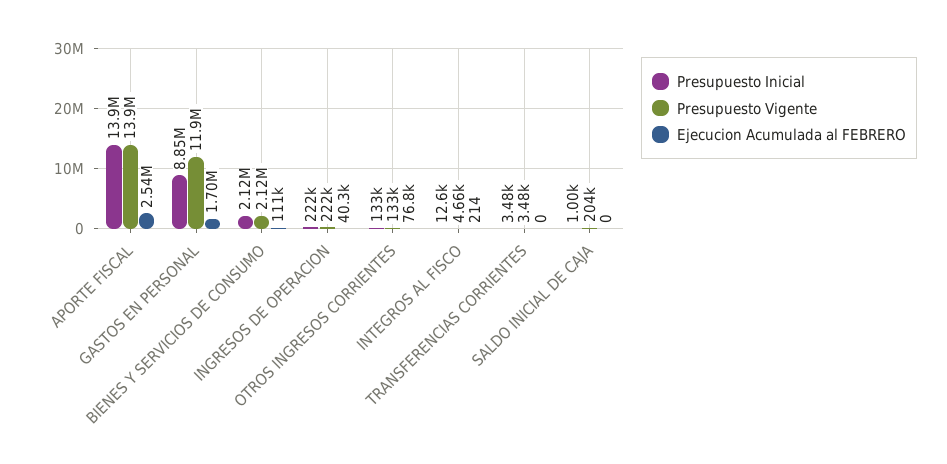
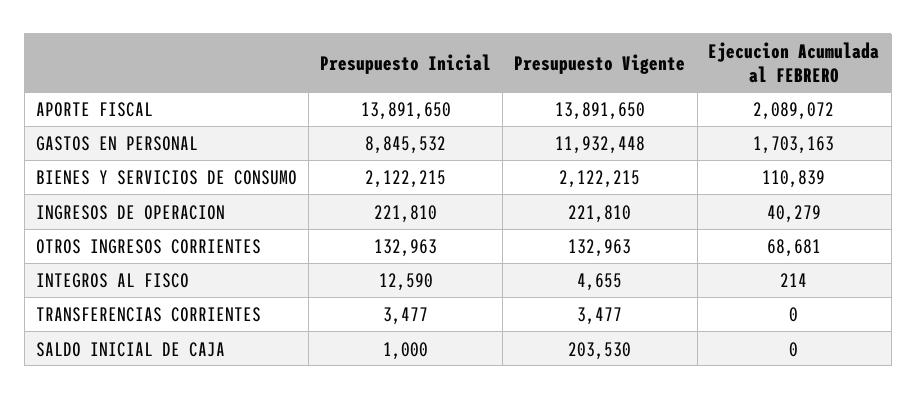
Ejecucion Acumulada al FEBRERO, APORTE FISCAL: 2540000 -> 2089072
Ejecucion Acumulada al FEBRERO, OTROS INGRESOS CORRIENTES: 76800 -> 68681

